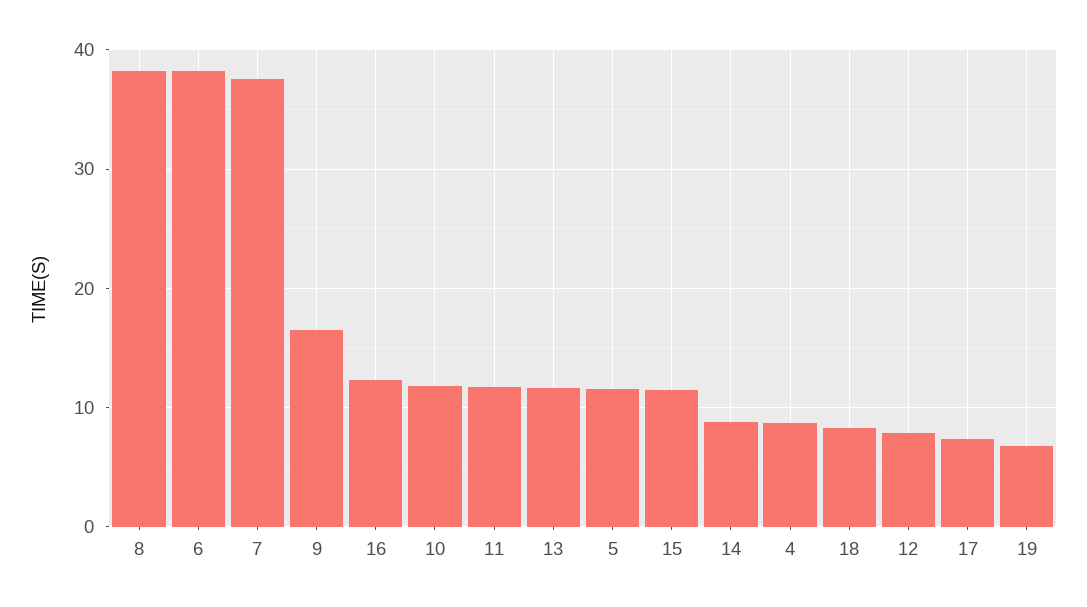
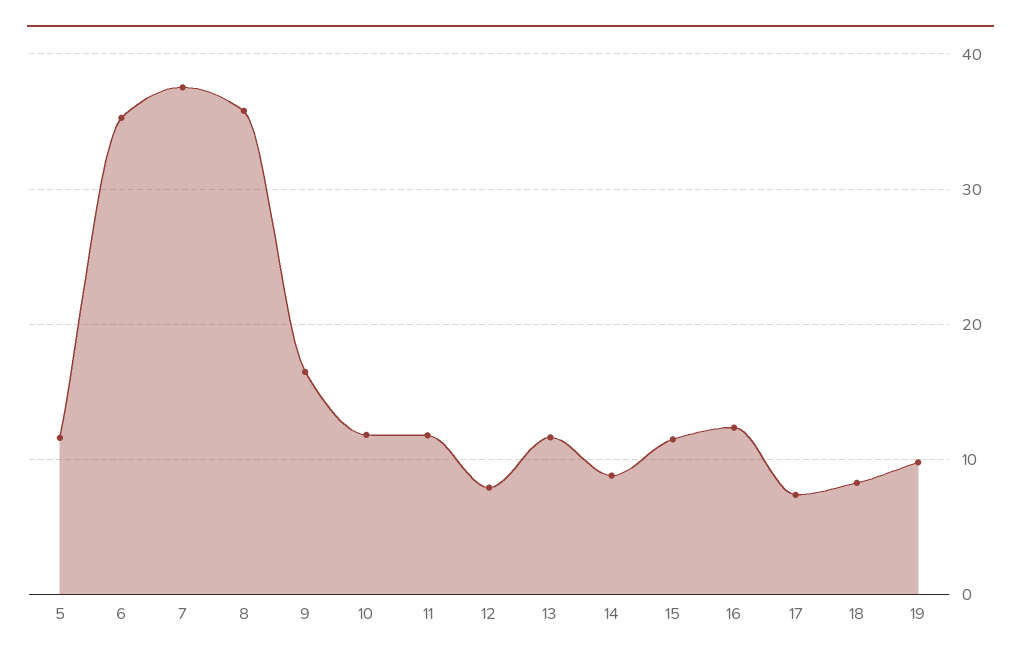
8: 38 -> 36
6: 38 -> 35
4: 9 -> none
19: 7 -> 10

